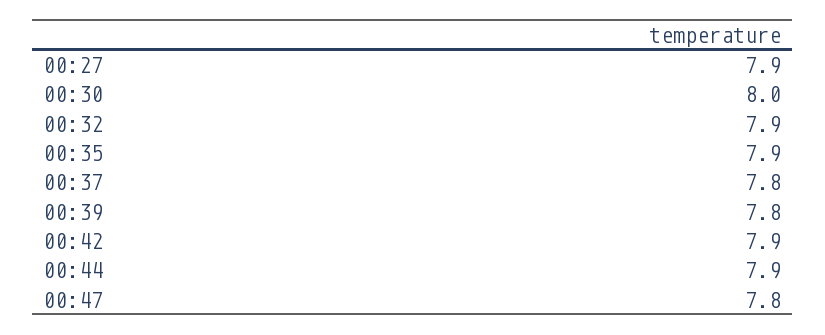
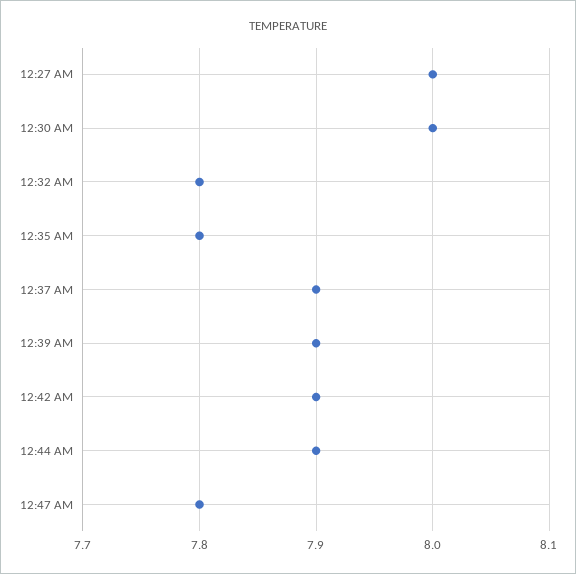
00:27: 7.9 -> 8
00:32: 7.9 -> 7.8
00:35: 7.9 -> 7.8
00:37: 7.8 -> 7.9
00:39: 7.8 -> 7.9

